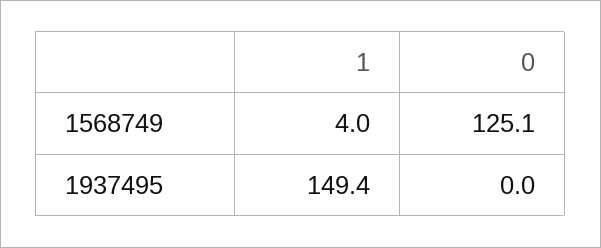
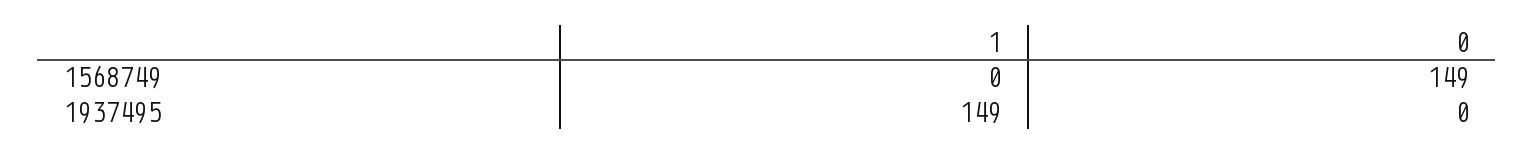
1, 1568749: 4 -> 0
0, 1568749: 125.1 -> 149

